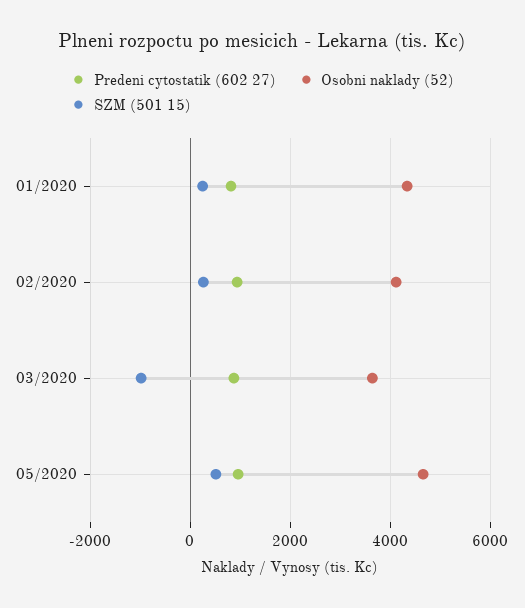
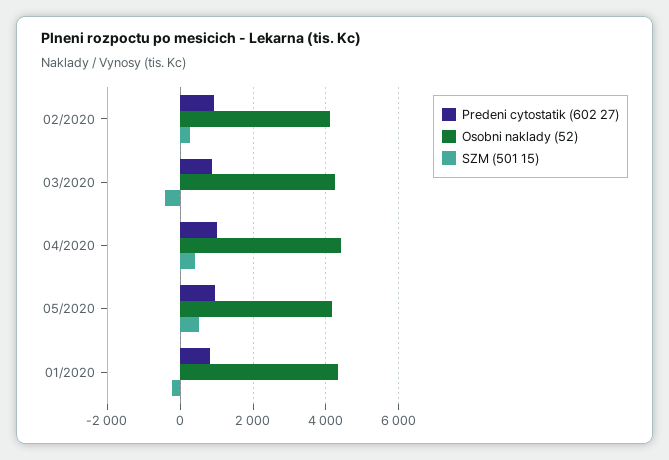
SZM (501 15), 01/2020: 200 -> -200
Osobni naklady (52), 03/2020: 3600 -> 4200
SZM (501 15), 03/2020: -1000 -> -400
Osobni naklady (52), 05/2020: 4600 -> 4200
Predeni cytostatik (602 27), 04/2020: none -> 1000
Osobni naklady (52), 04/2020: none -> 4400
SZM (501 15), 04/2020: none -> 400

